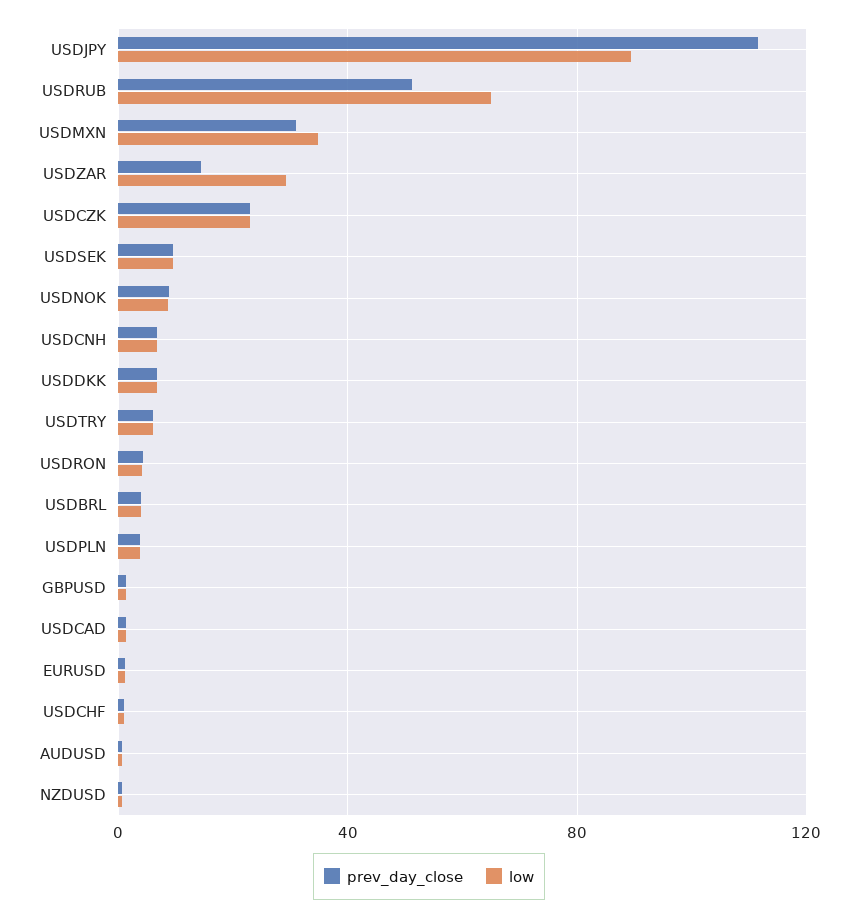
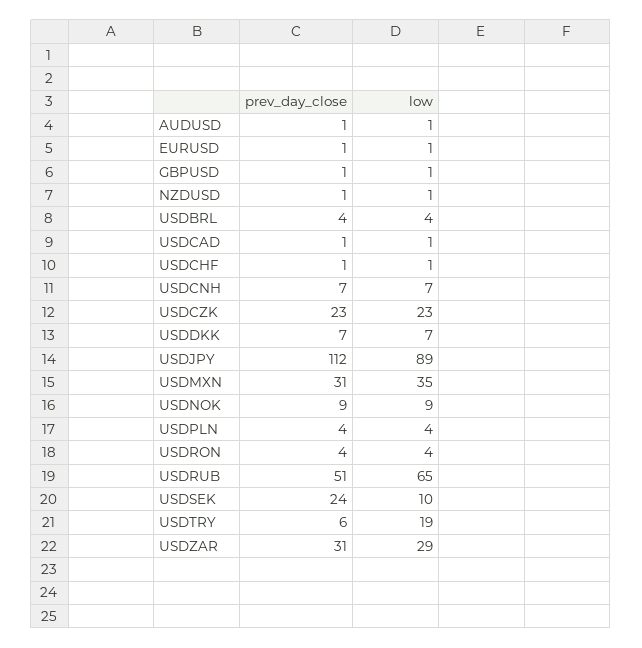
prev_day_close, USDZAR: 15 -> 31
prev_day_close, USDSEK: 10 -> 24
low, USDTRY: 5 -> 19

